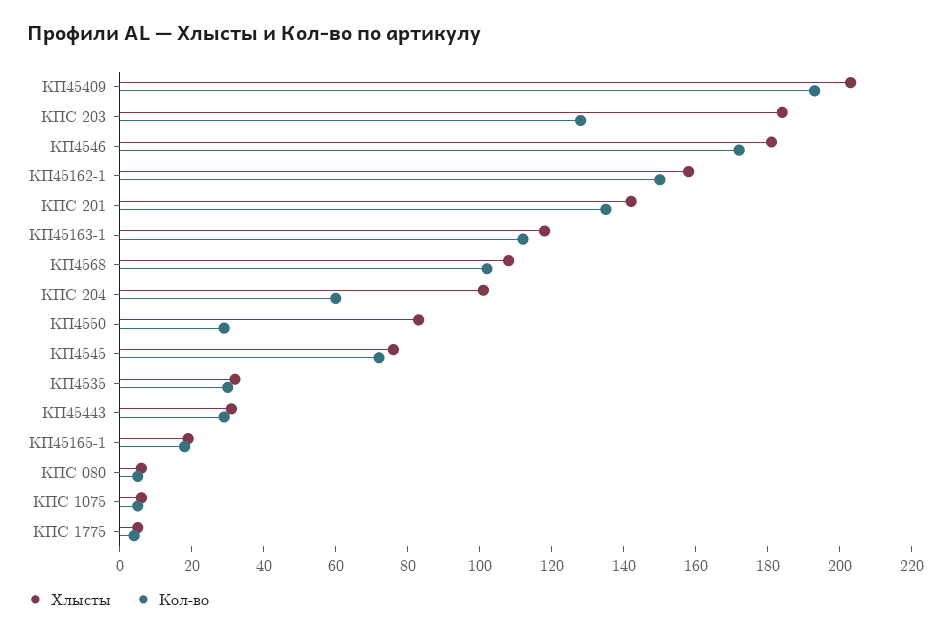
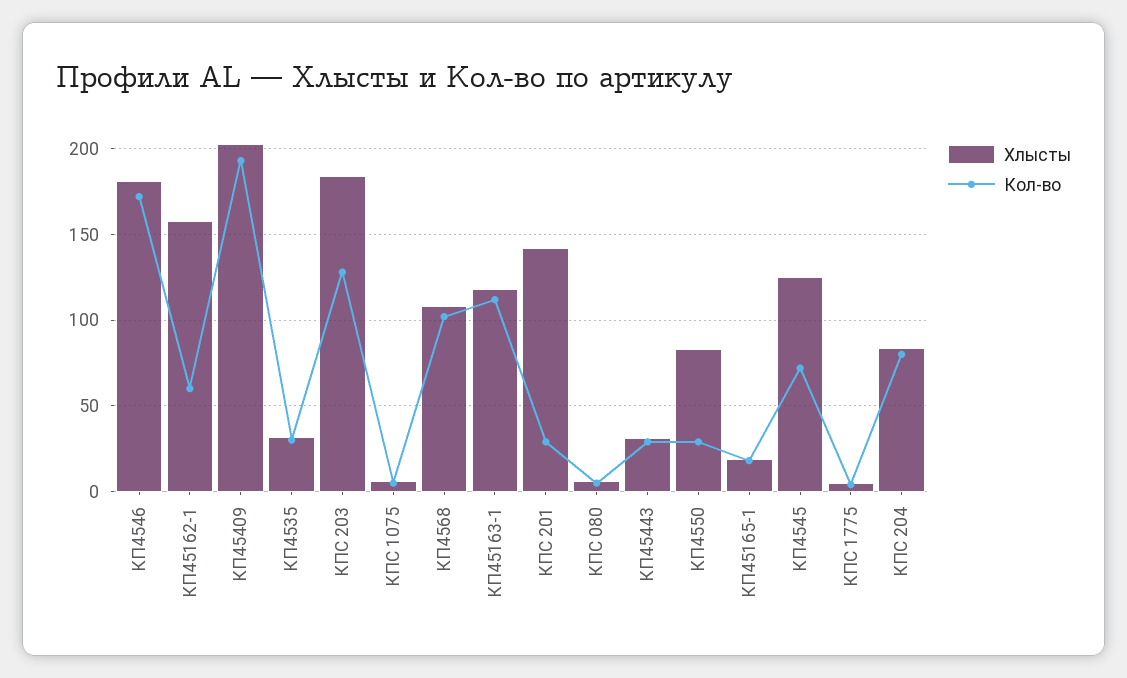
Кол-во, КП45162-1: 150 -> 60
Кол-во, КПС 201: 135 -> 30
Хлысты, КПС 204: 100 -> 85
Кол-во, КПС 204: 60 -> 80
Хлысты, КП4545: 75 -> 125

